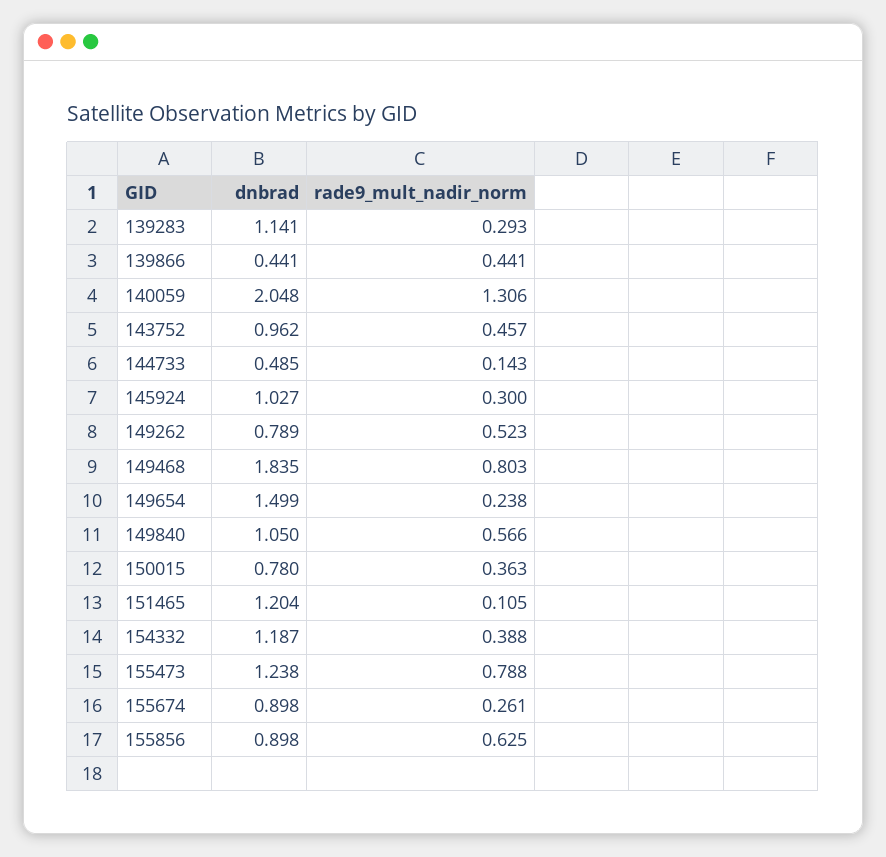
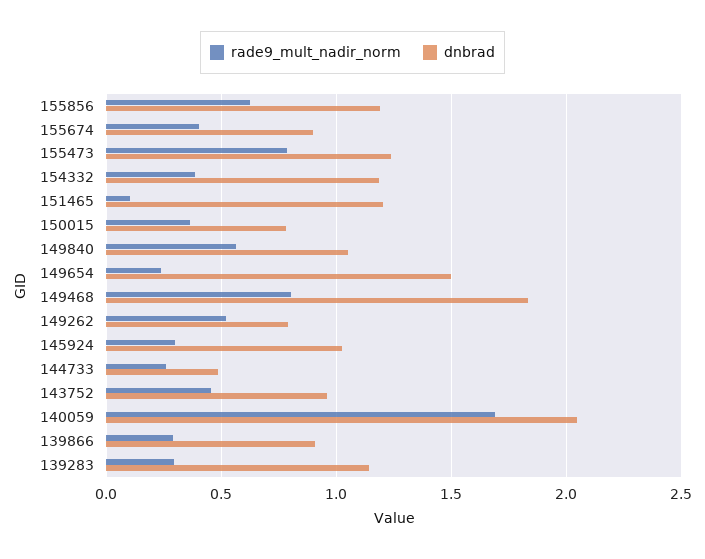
dnbrad, 139866: 0.441 -> 0.9
rade9_mult_nadir_norm, 139866: 0.441 -> 0.3
rade9_mult_nadir_norm, 140059: 1.306 -> 1.7
rade9_mult_nadir_norm, 144733: 0.143 -> 0.25
rade9_mult_nadir_norm, 155674: 0.261 -> 0.4
dnbrad, 155856: 0.898 -> 1.2

